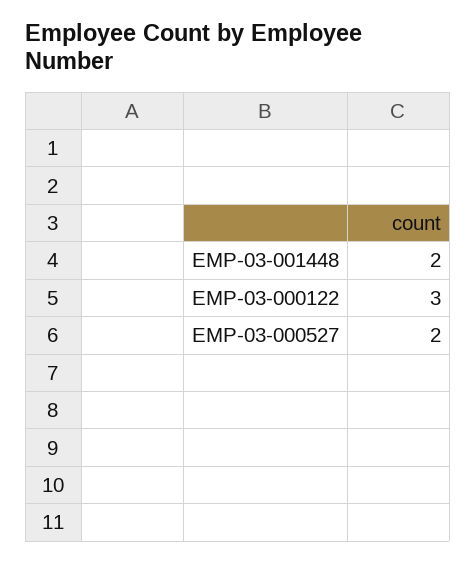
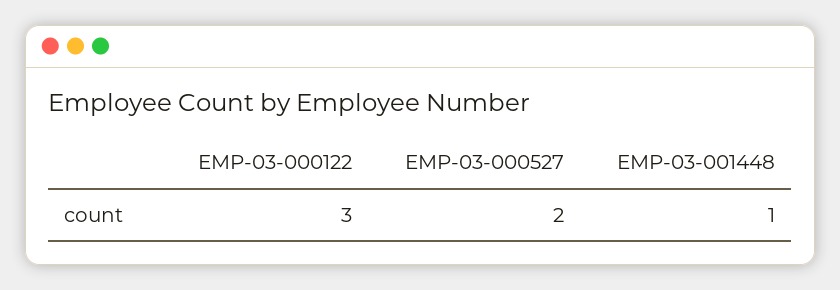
EMP-03-001448: 2 -> 1

